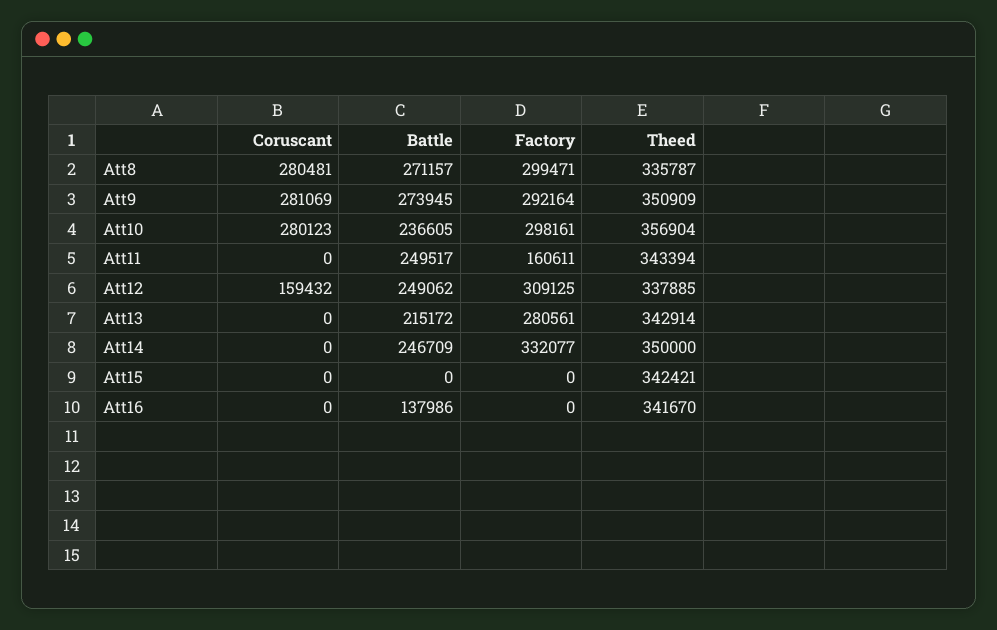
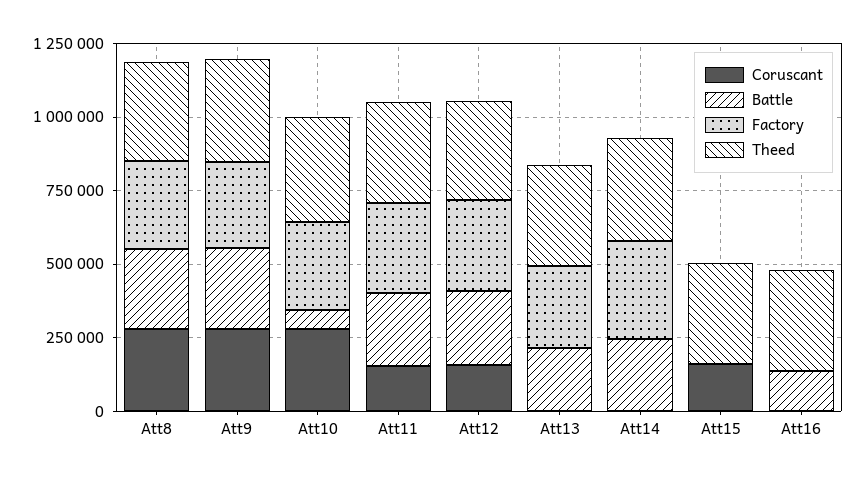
Battle, Att10: 236605 -> 50000
Coruscant, Att11: 0 -> 150000
Factory, Att11: 160611 -> 300000
Coruscant, Att15: 0 -> 150000

